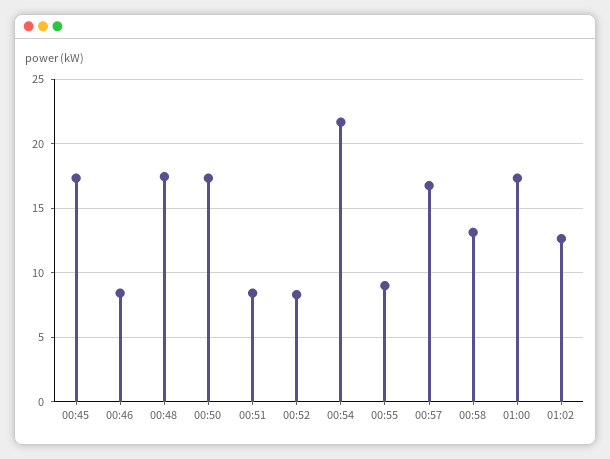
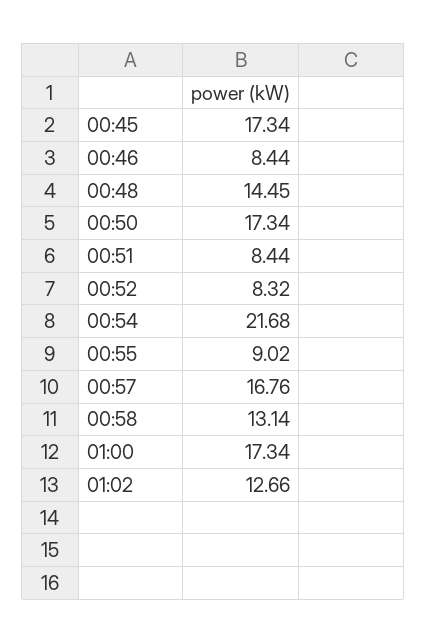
00:48: 17.5 -> 14.45

